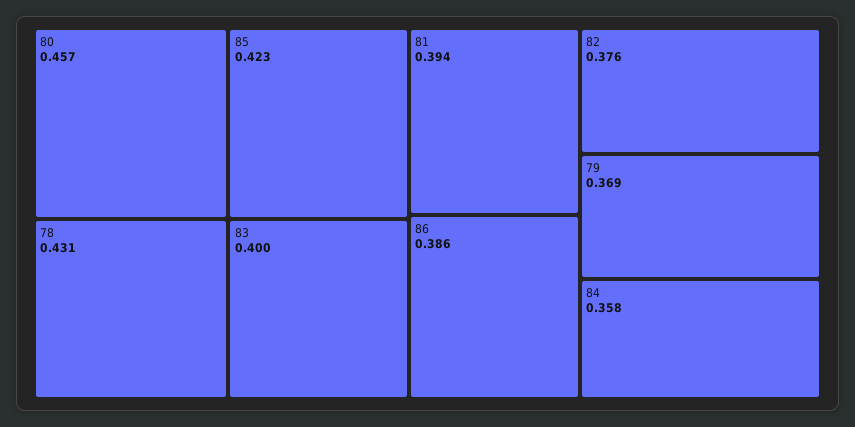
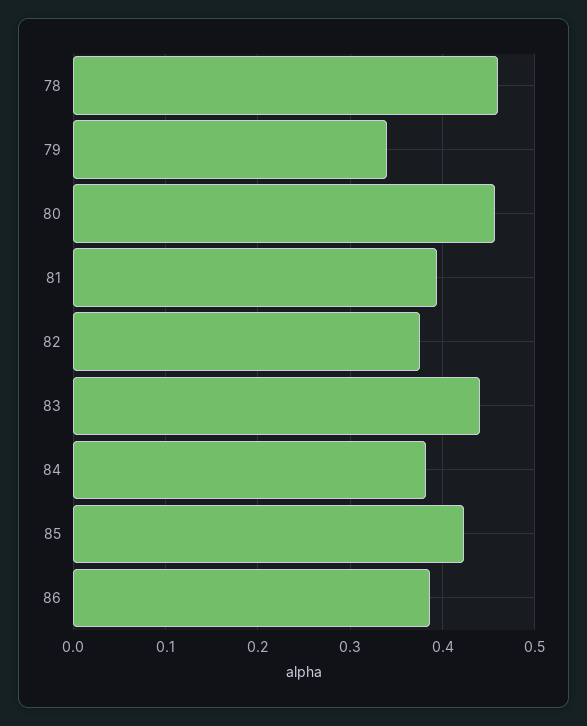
78: 0.431 -> 0.46
83: 0.4 -> 0.44
79: 0.369 -> 0.34
84: 0.358 -> 0.38

